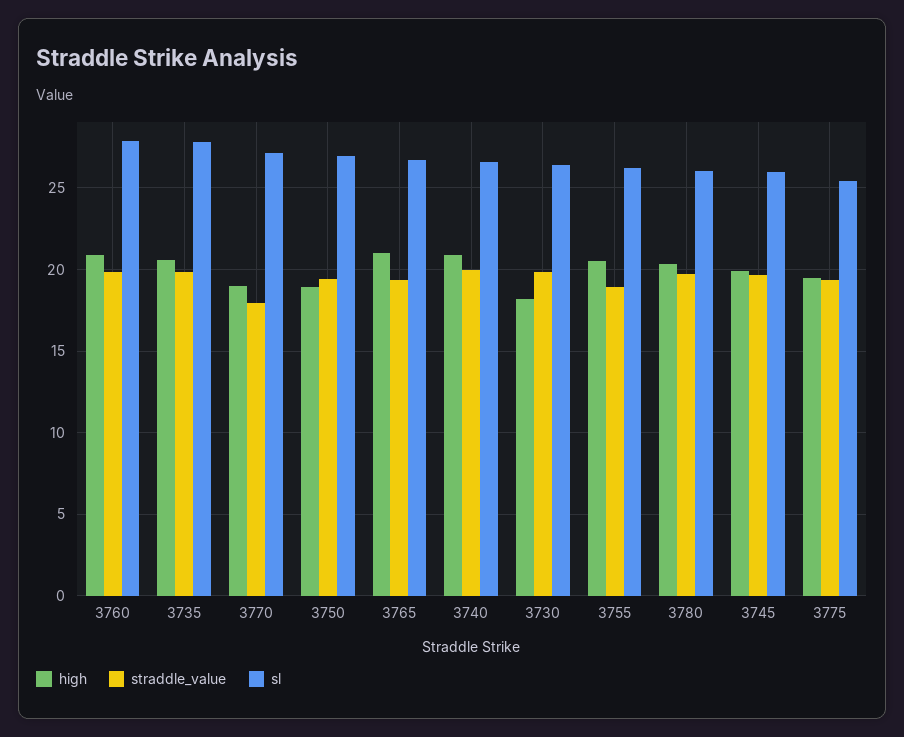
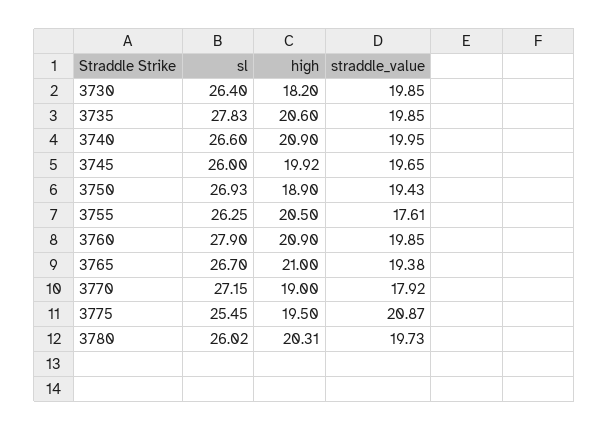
straddle_value, 3755: 19 -> 17.61
straddle_value, 3775: 19.5 -> 20.87

